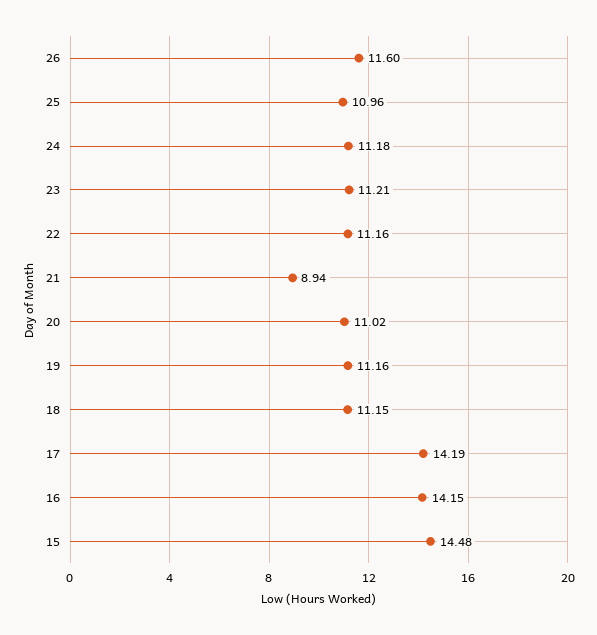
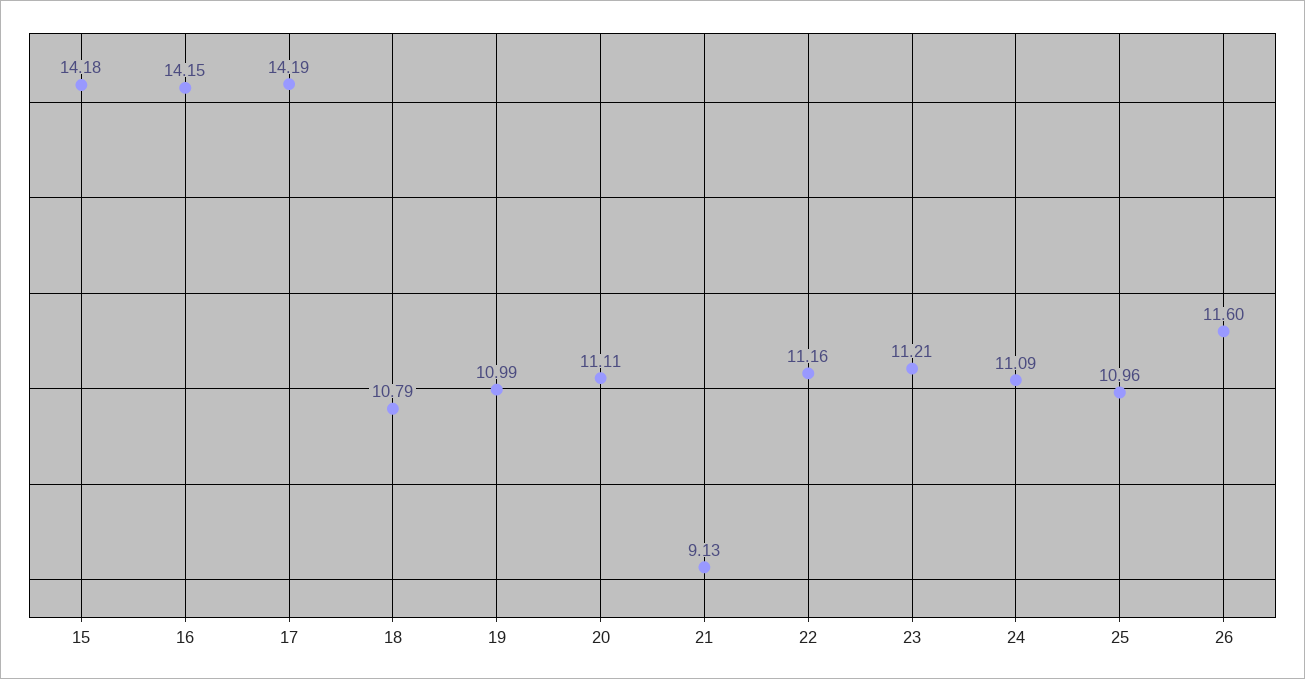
24: 11.18 -> 11.09
21: 8.94 -> 9.13
20: 11.02 -> 11.11
19: 11.16 -> 10.99
18: 11.15 -> 10.79
15: 14.48 -> 14.18

